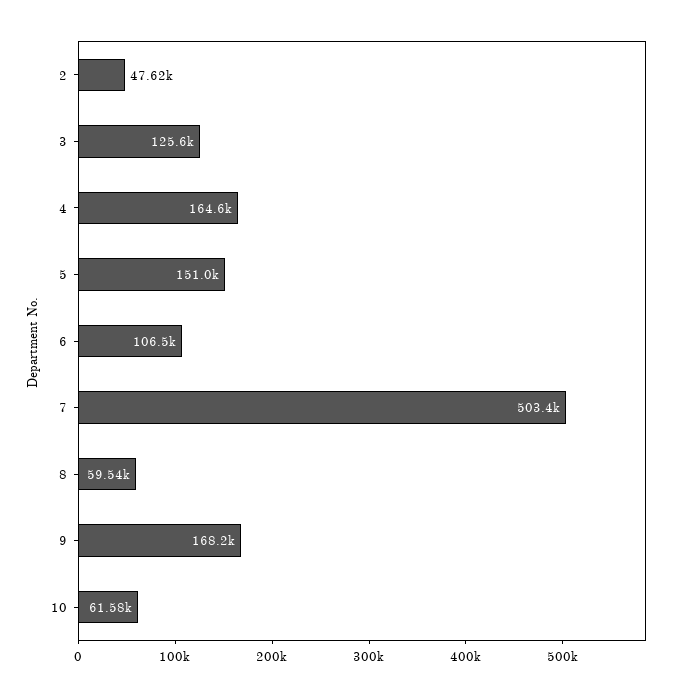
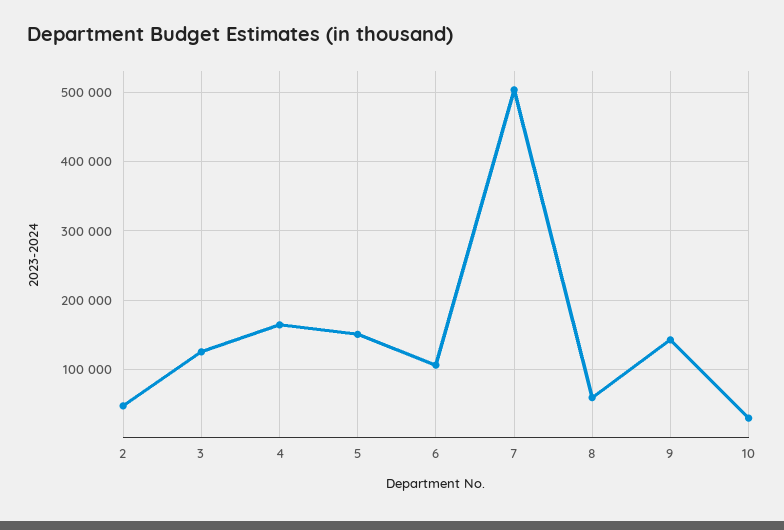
9: 168200 -> 140000
10: 61580 -> 30000

